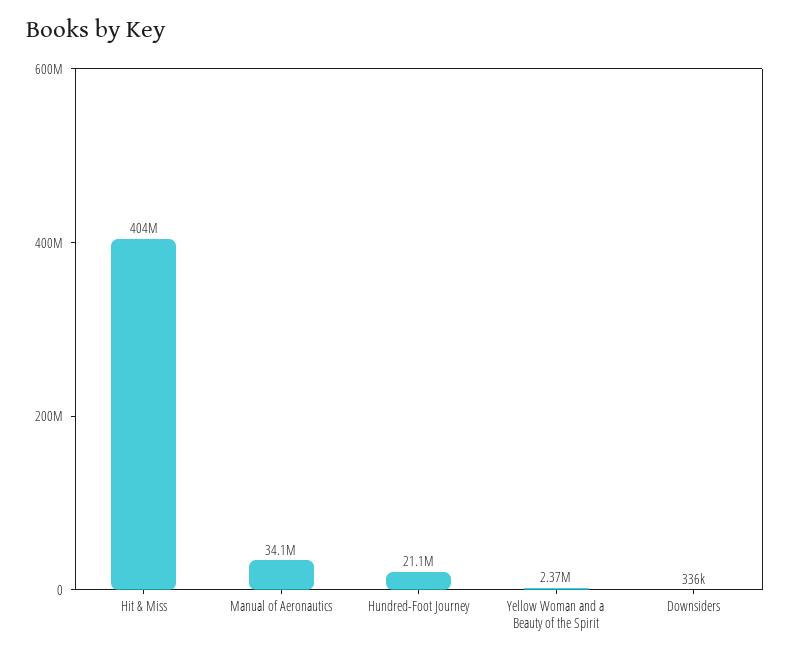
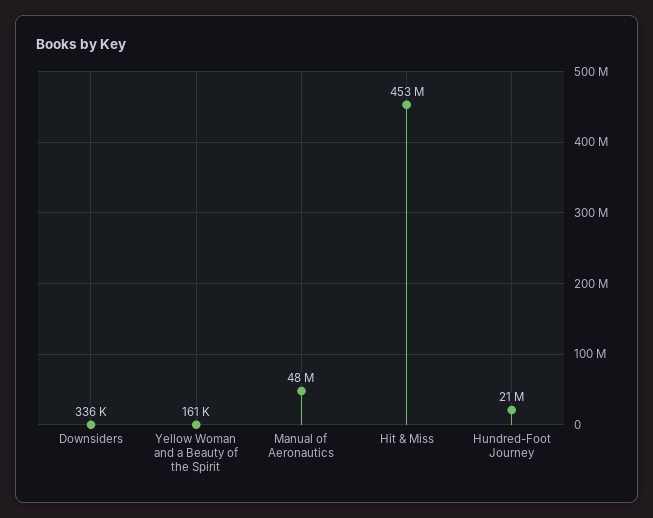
Hit & Miss: 404000000 -> 453000000
Manual of Aeronautics: 34100000 -> 48000000
Yellow Woman and a Beauty of the Spirit: 2370000 -> 161000

